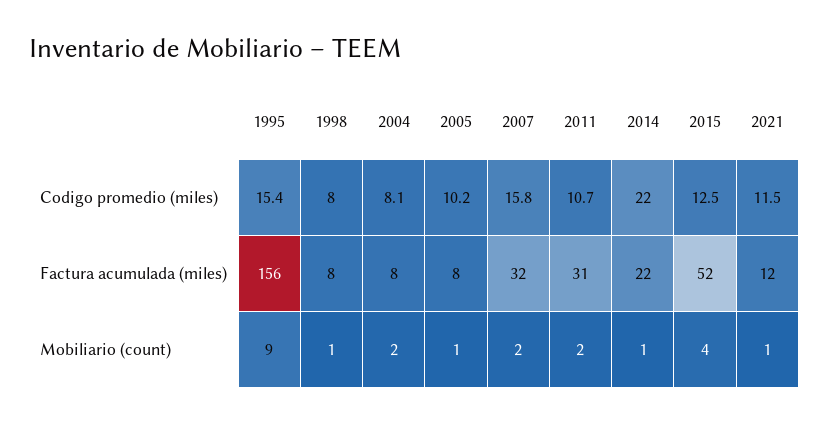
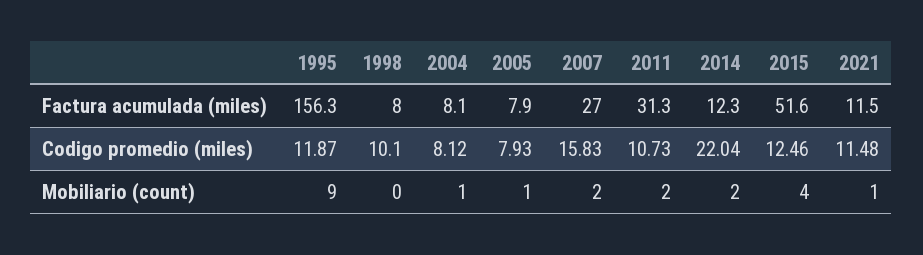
1995, Codigo promedio (miles): 15.4 -> 11.87
1998, Codigo promedio (miles): 8 -> 10.1
2005, Codigo promedio (miles): 10.2 -> 7.93
2007, Factura acumulada (miles): 32 -> 27
2014, Factura acumulada (miles): 22 -> 12.3
1998, Mobiliario (count): 1 -> 0
2004, Mobiliario (count): 2 -> 1
2014, Mobiliario (count): 1 -> 2

